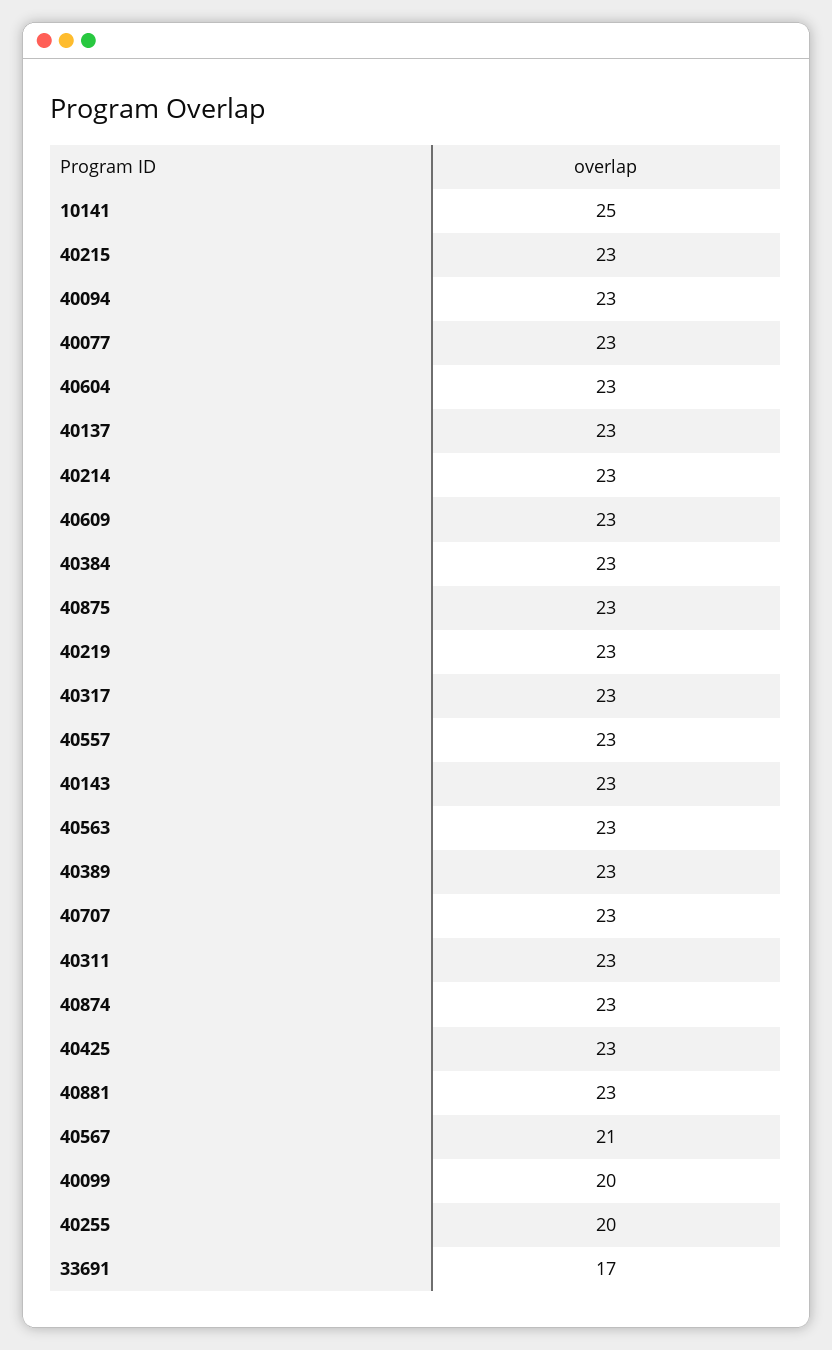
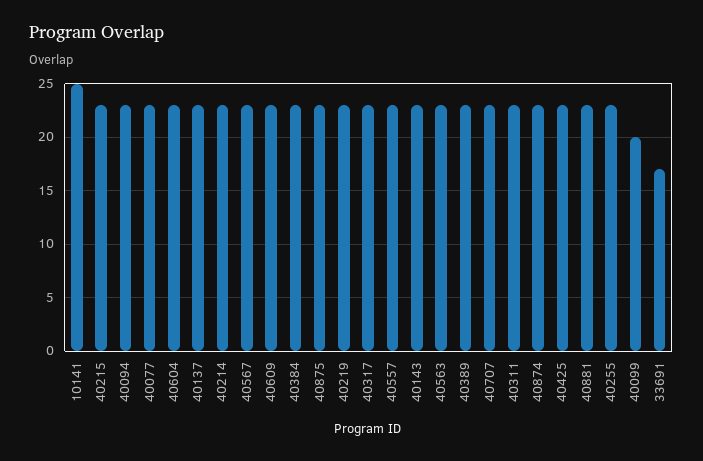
40567: 21 -> 23
40255: 20 -> 23

